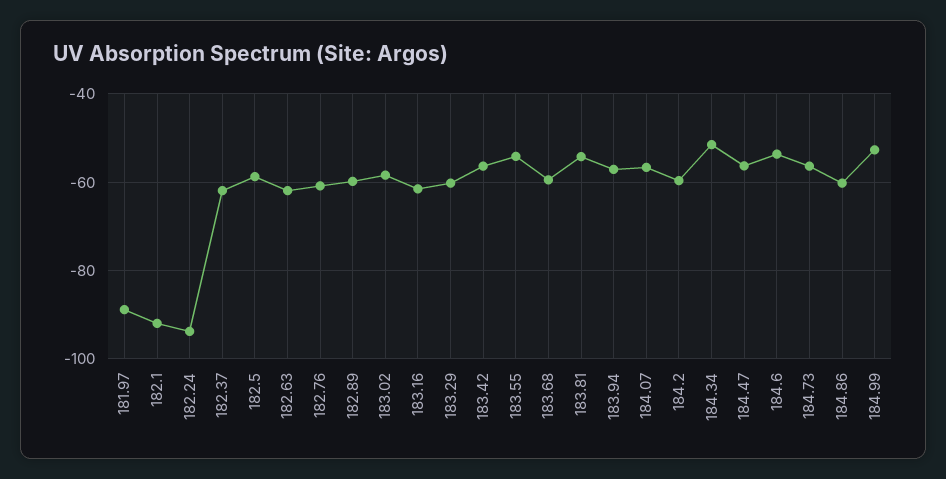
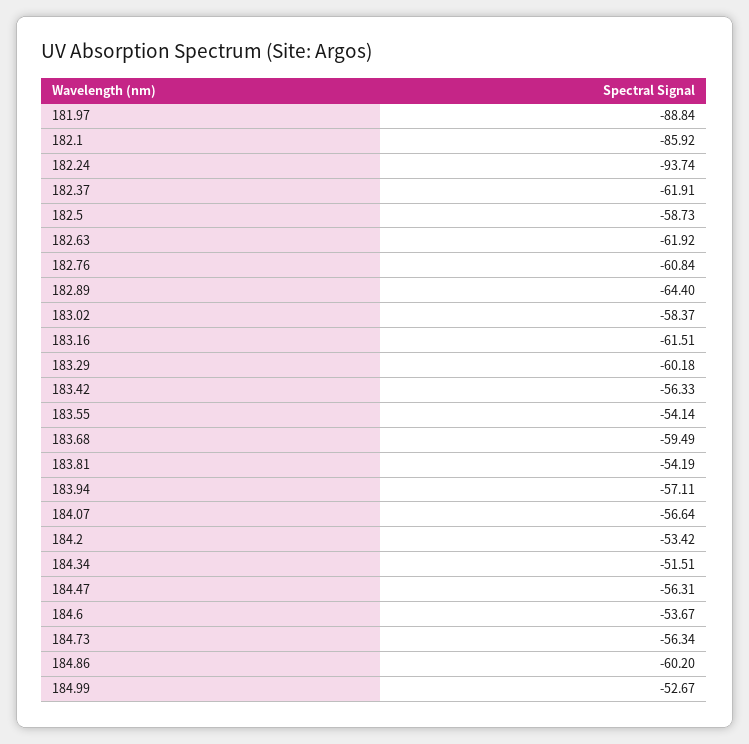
182.1: -92 -> -85.92
182.89: -60 -> -64.4
184.2: -60 -> -53.42

